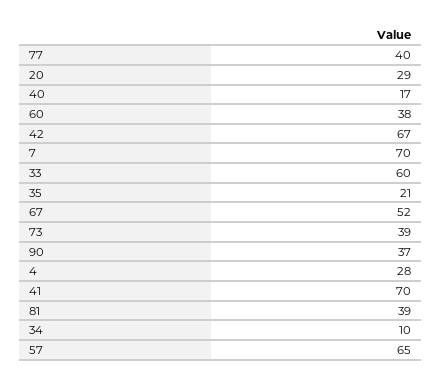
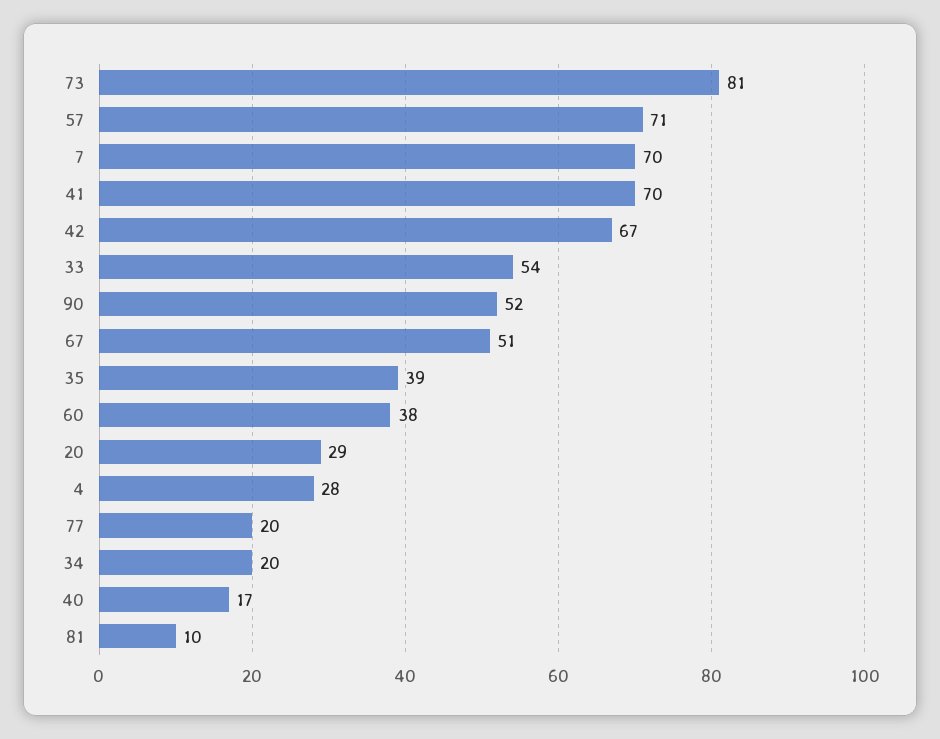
77: 40 -> 20
33: 60 -> 54
35: 21 -> 39
67: 52 -> 51
73: 39 -> 81
90: 37 -> 52
81: 39 -> 10
34: 10 -> 20
57: 65 -> 71

